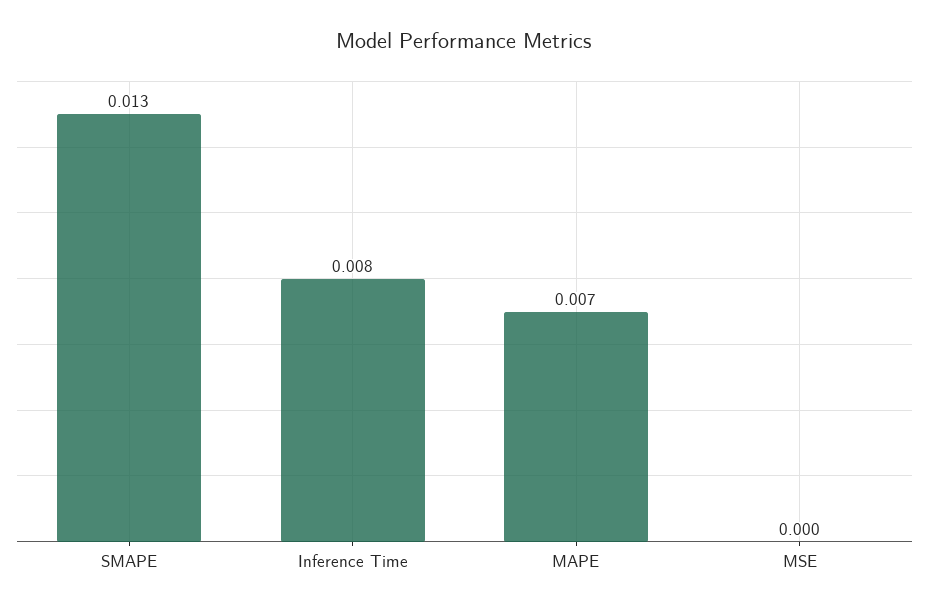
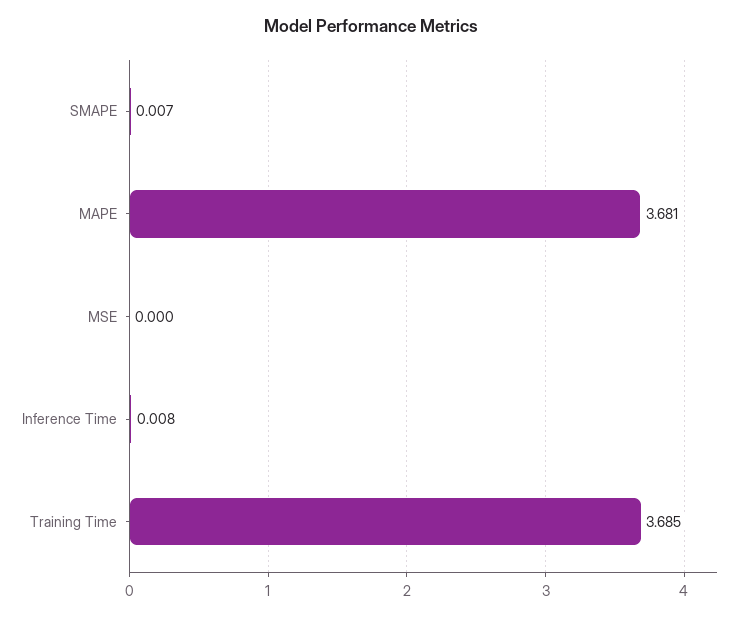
SMAPE: 0.013 -> 0.007
MAPE: 0.007 -> 3.681
Training Time: none -> 3.685

